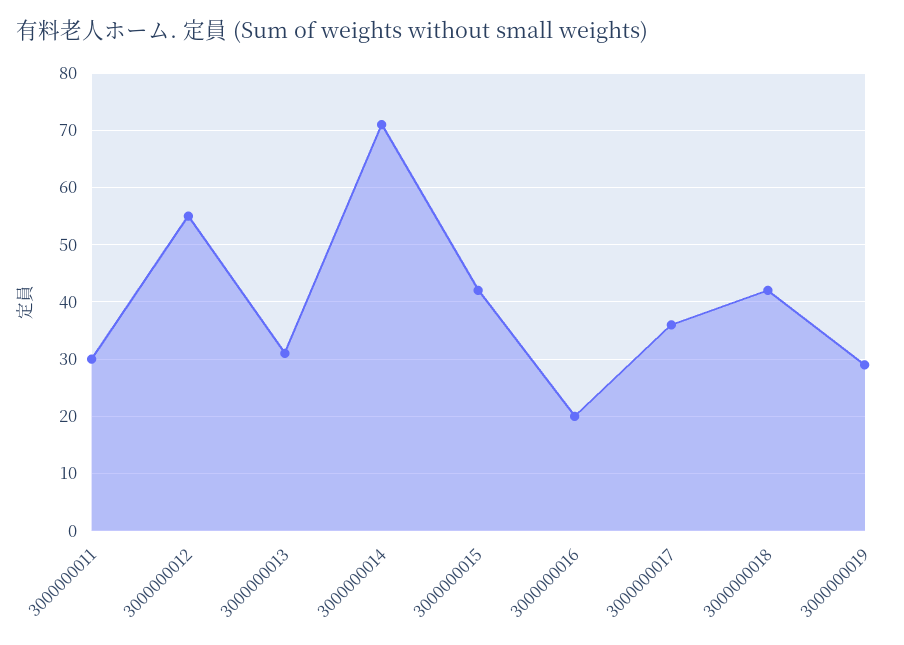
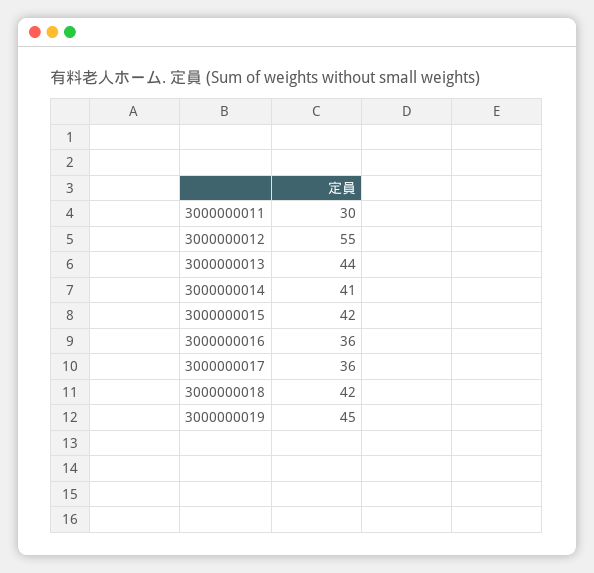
3000000013: 30 -> 44
3000000014: 70 -> 41
3000000016: 20 -> 36
3000000019: 30 -> 45

